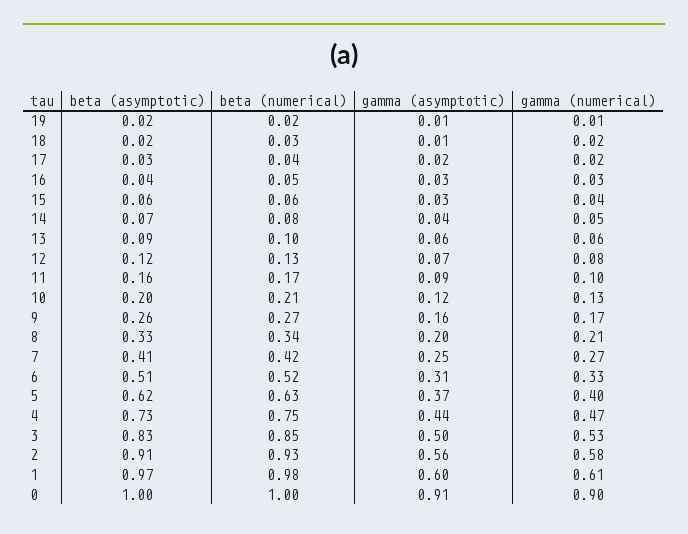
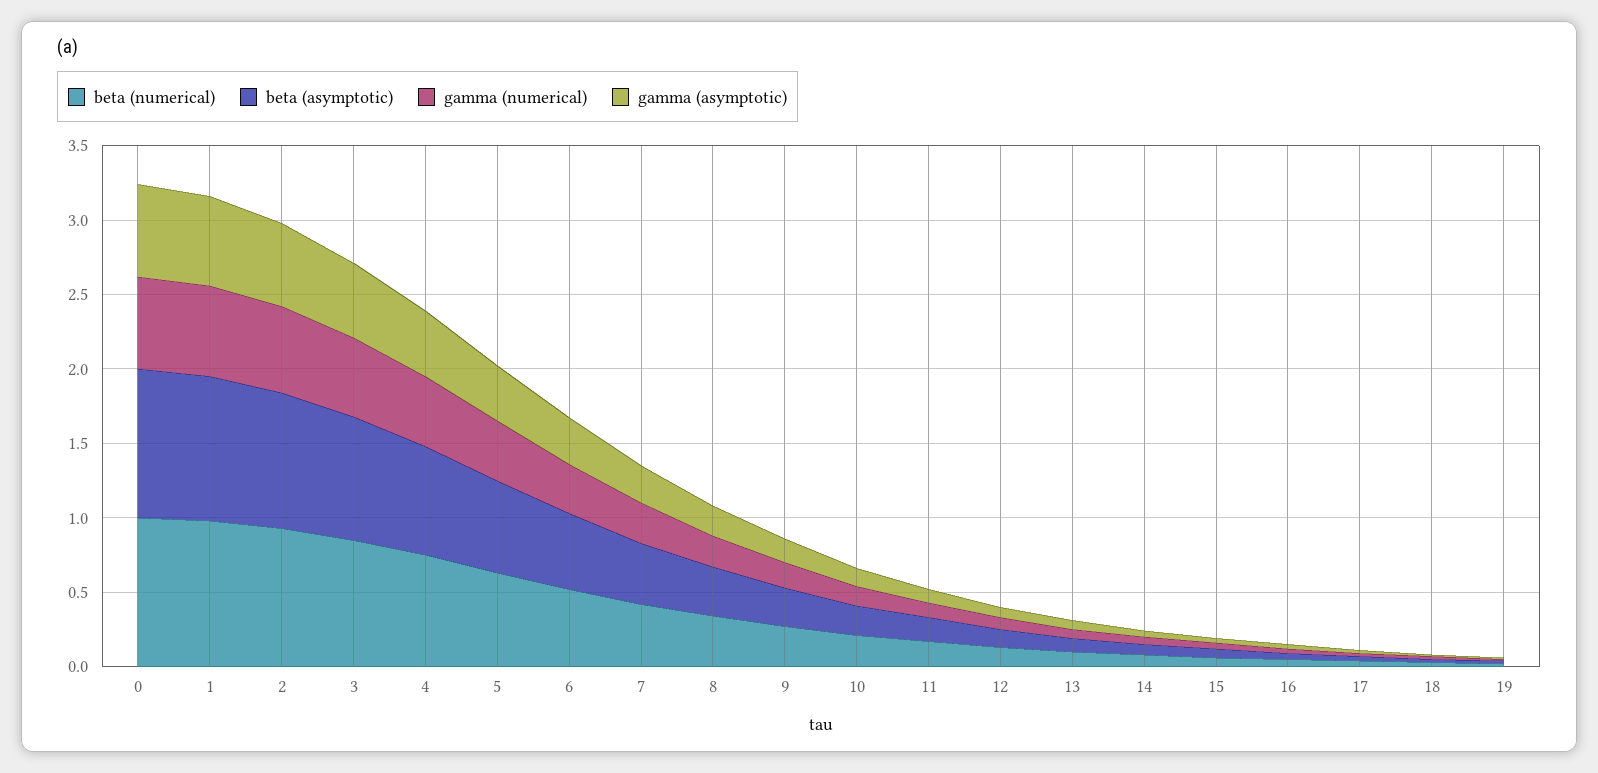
gamma (asymptotic), 0: 0.91 -> 0.6
gamma (numerical), 0: 0.9 -> 0.6

